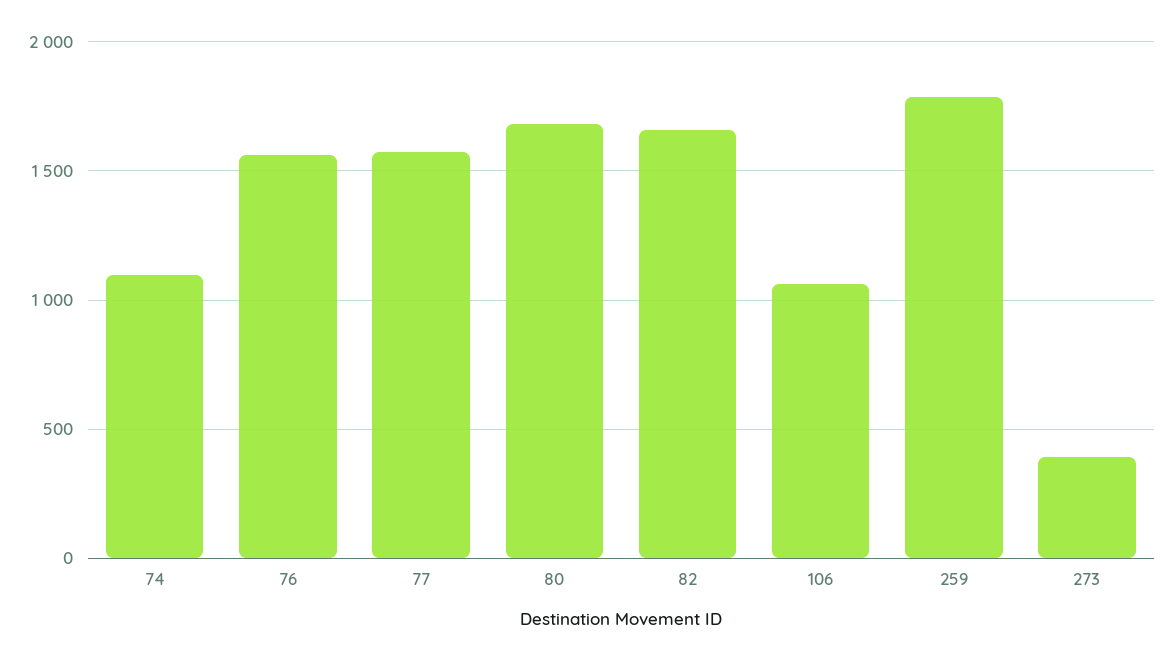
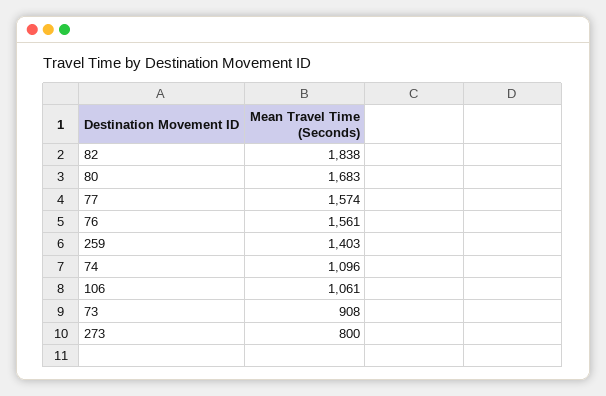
82: 1650 -> 1838
259: 1800 -> 1403
273: 400 -> 800
73: none -> 908

